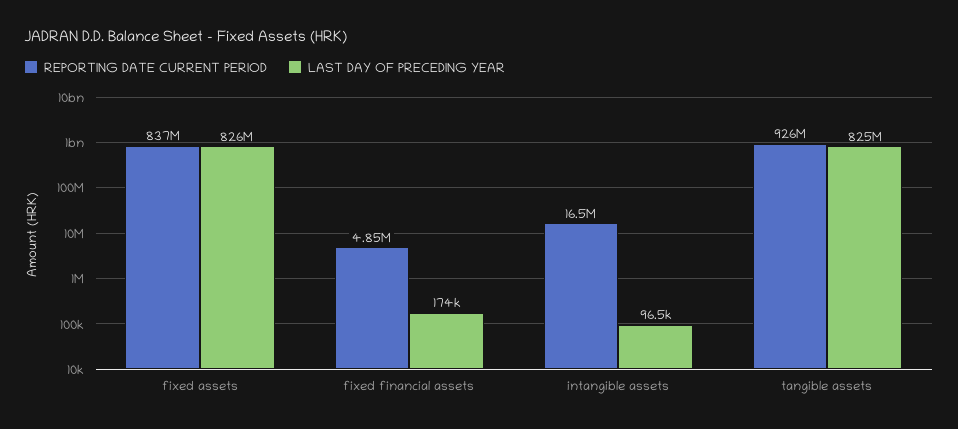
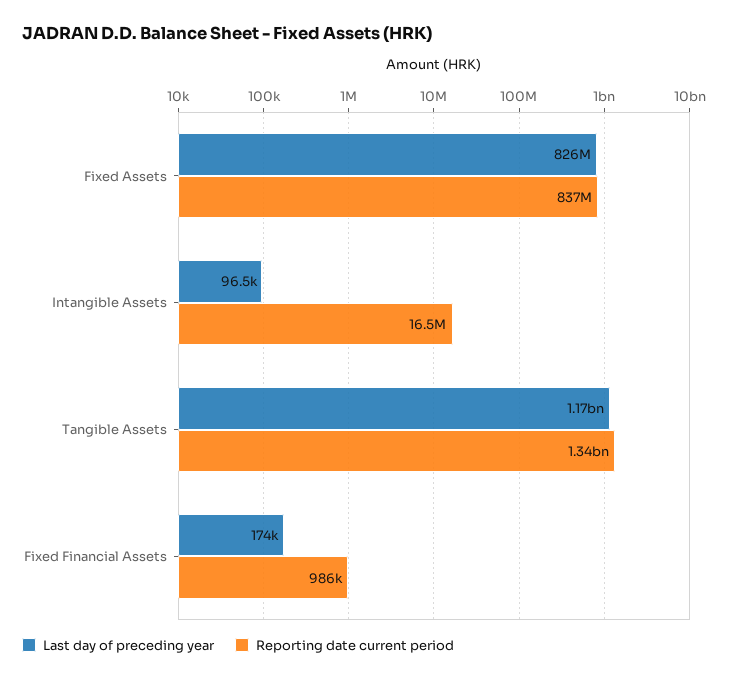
REPORTING DATE CURRENT PERIOD, fixed financial assets: 4850000 -> 986000
REPORTING DATE CURRENT PERIOD, tangible assets: 926000000 -> 1340000000
LAST DAY OF PRECEDING YEAR, tangible assets: 825000000 -> 1170000000

